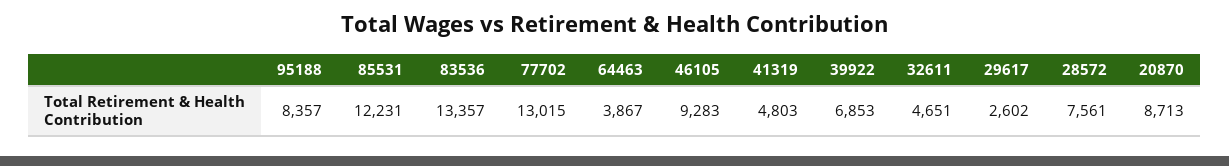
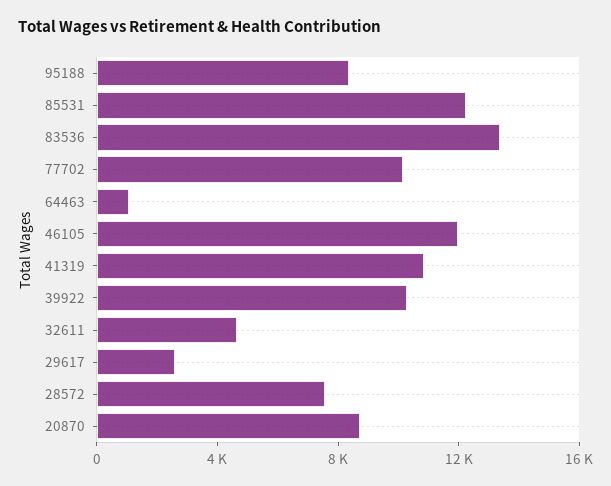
77702: 13015 -> 10000
64463: 3867 -> 1000
46105: 9283 -> 12000
41319: 4803 -> 11000
39922: 6853 -> 10000

